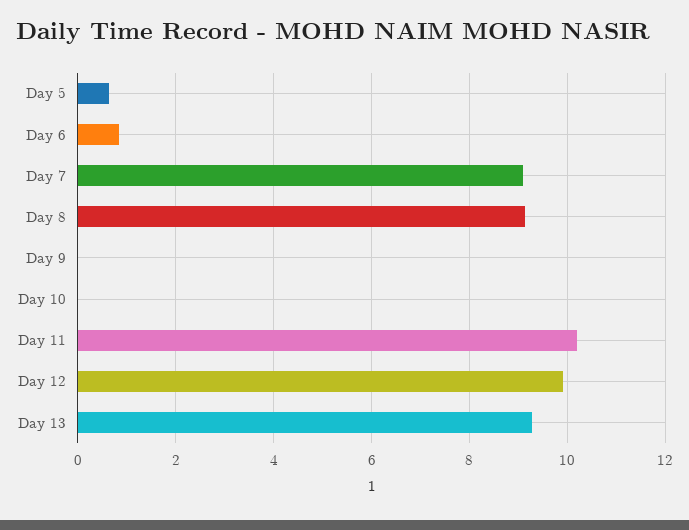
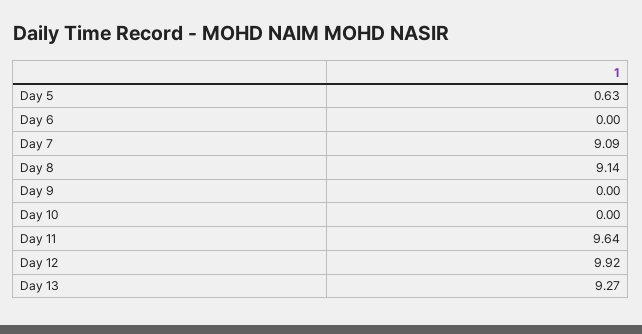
Day 6: 0.8 -> 0
Day 11: 10.2 -> 9.64

